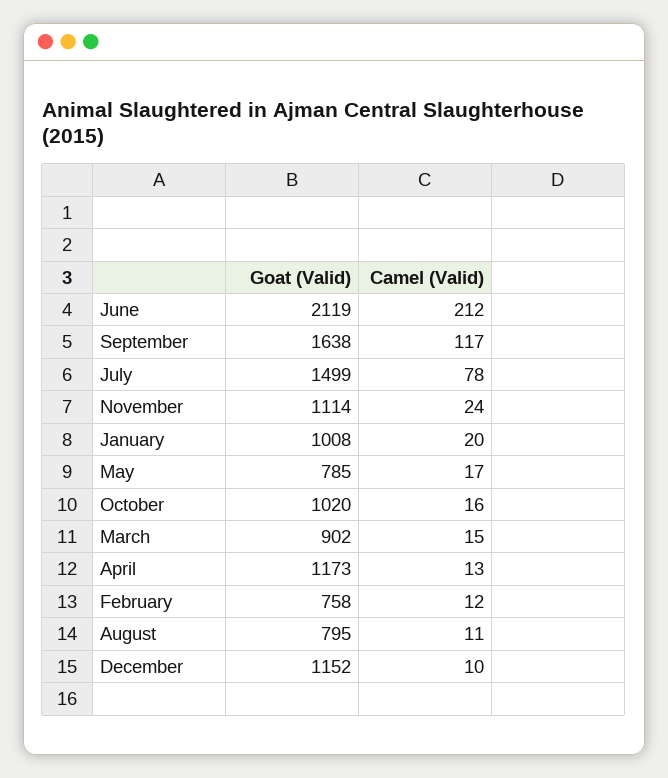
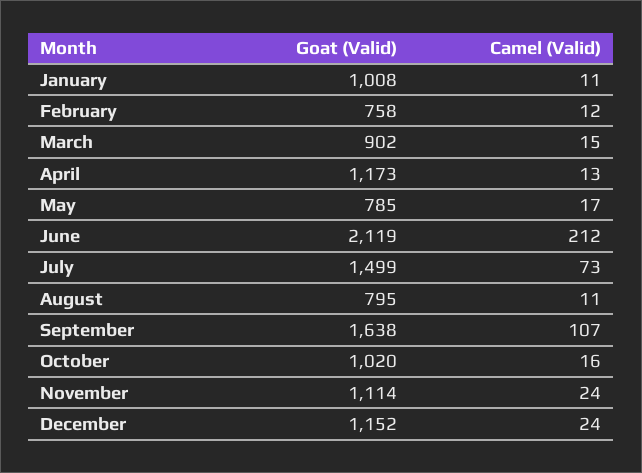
Camel (Valid), September: 117 -> 107
Camel (Valid), July: 78 -> 73
Camel (Valid), January: 20 -> 11
Camel (Valid), December: 10 -> 24

